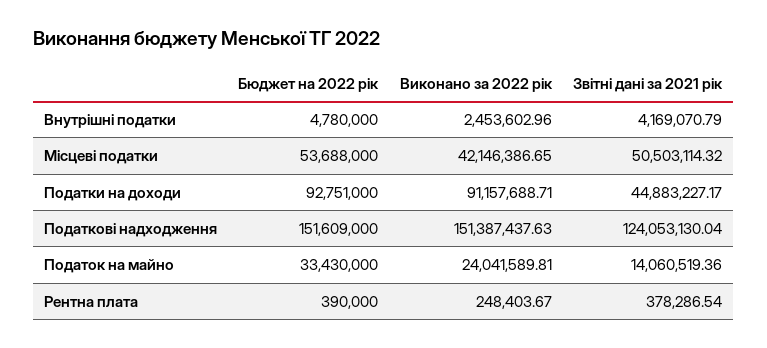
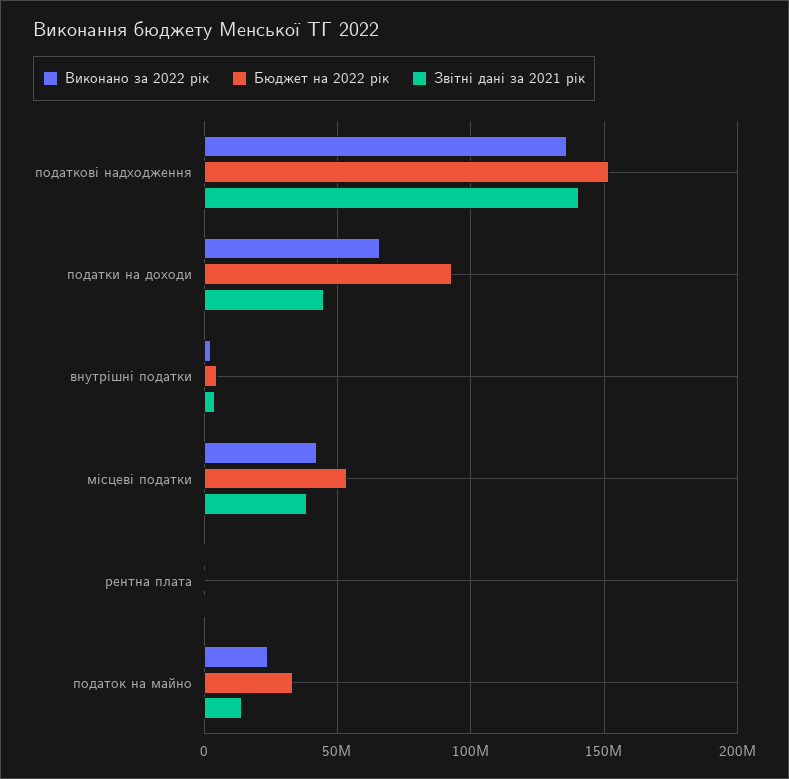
Звітні дані за 2021 рік, Місцеві податки: 50503114.32 -> 40000000
Виконано за 2022 рік, Податки на доходи: 91157688.71 -> 65000000
Виконано за 2022 рік, Податкові надходження: 151387437.63 -> 135000000
Звітні дані за 2021 рік, Податкові надходження: 124053130.04 -> 140000000

